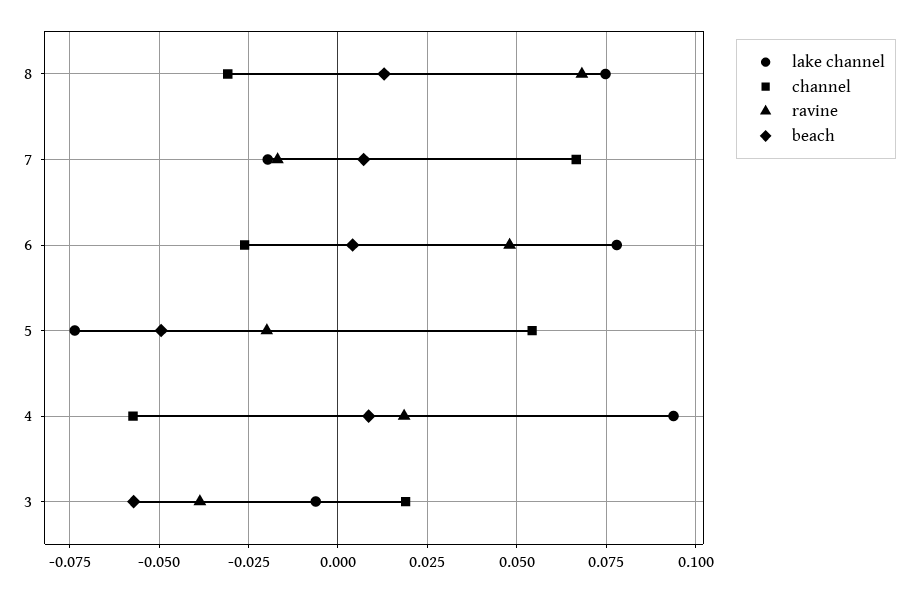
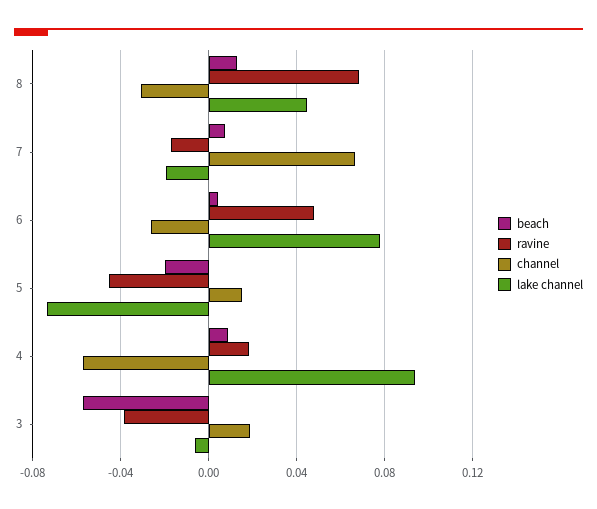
lake channel, 8: 0.075 -> 0.045
channel, 5: 0.055 -> 0.015
ravine, 5: -0.02 -> -0.045
beach, 5: -0.05 -> -0.02

